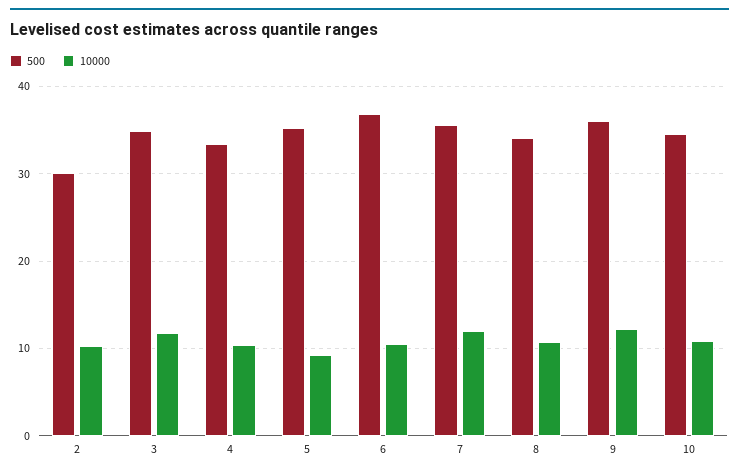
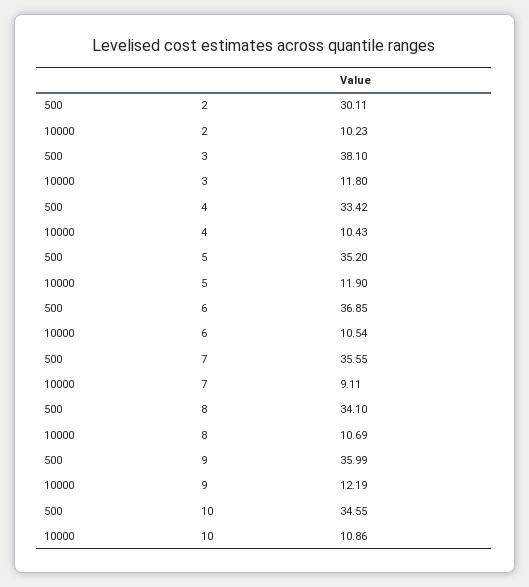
500, 3: 35 -> 38.1
10000, 5: 9 -> 11.9
10000, 7: 12 -> 9.11

